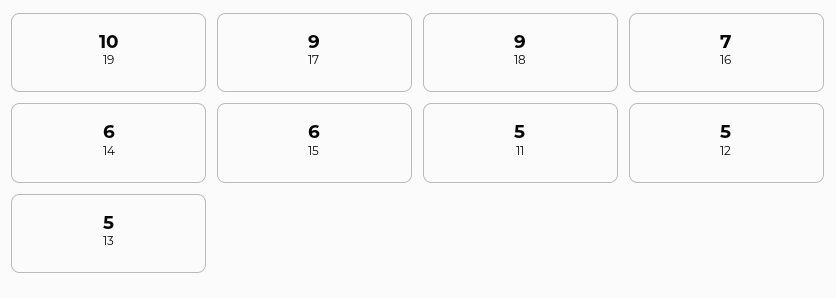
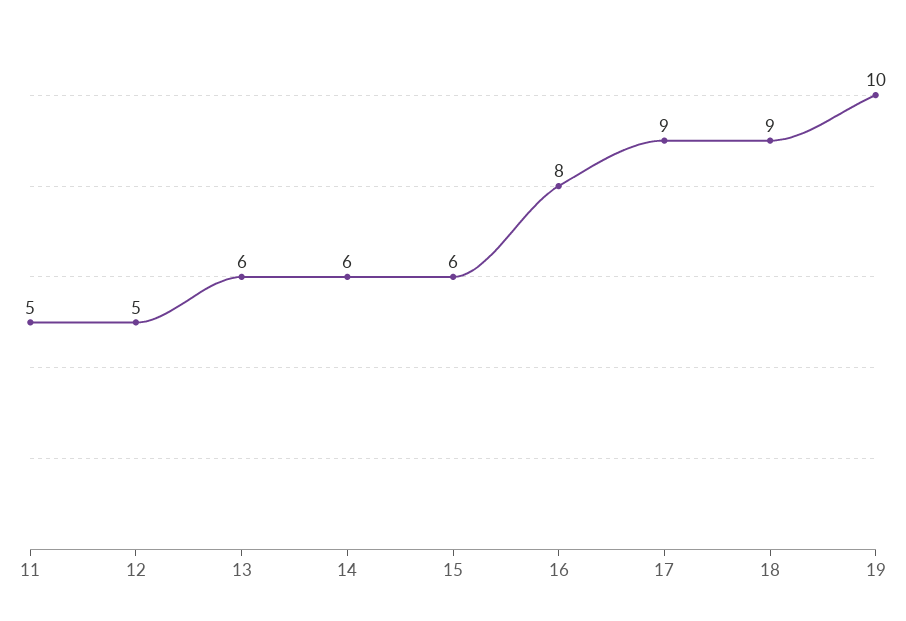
16: 7 -> 8
13: 5 -> 6

